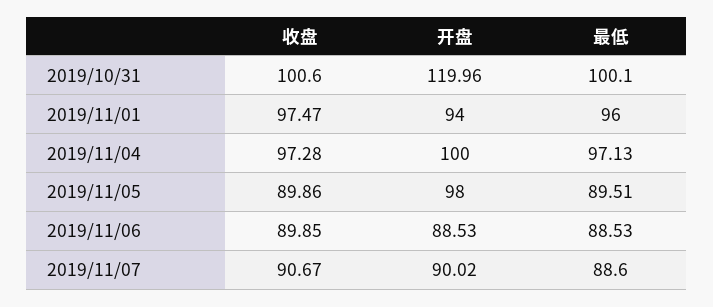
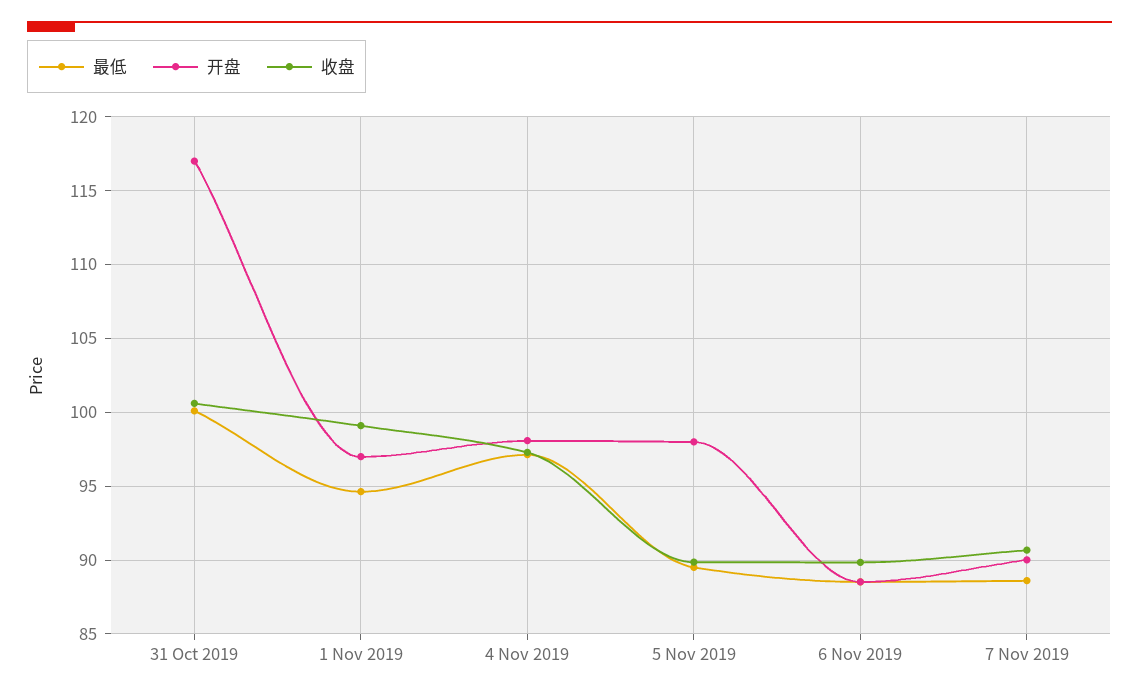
开盘, 2019/10/31: 119.96 -> 117
收盘, 2019/11/01: 97.47 -> 99
开盘, 2019/11/01: 94 -> 97
最低, 2019/11/01: 96 -> 94.5
开盘, 2019/11/04: 100 -> 98

